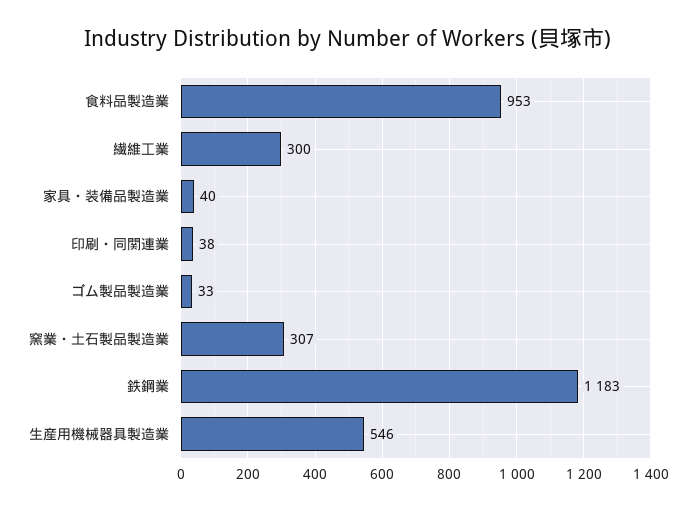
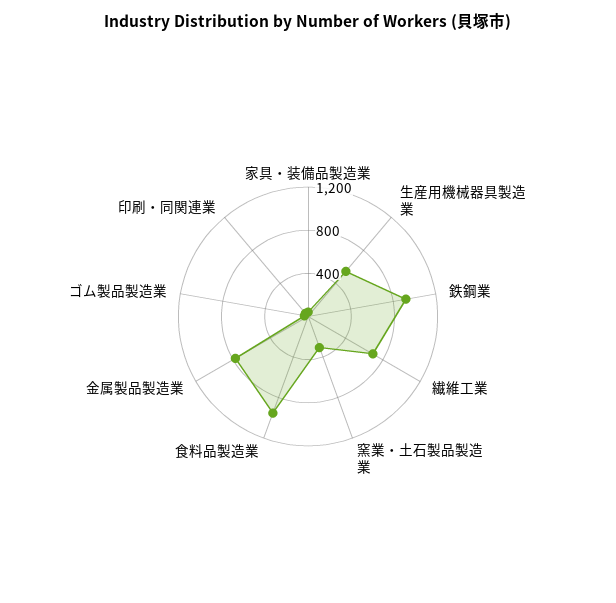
繊維工業: 300 -> 700
鉄鋼業: 1183 -> 900
金属製品製造業: none -> 800

